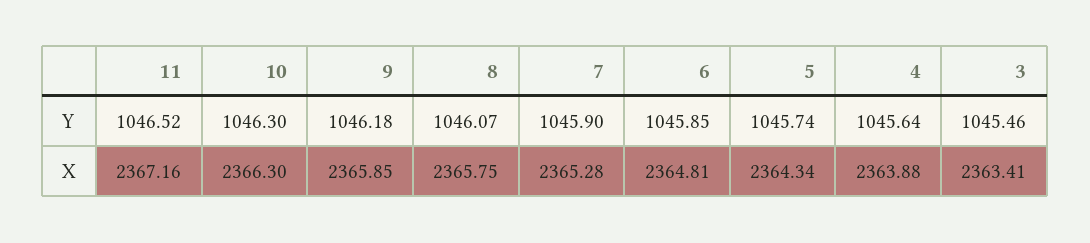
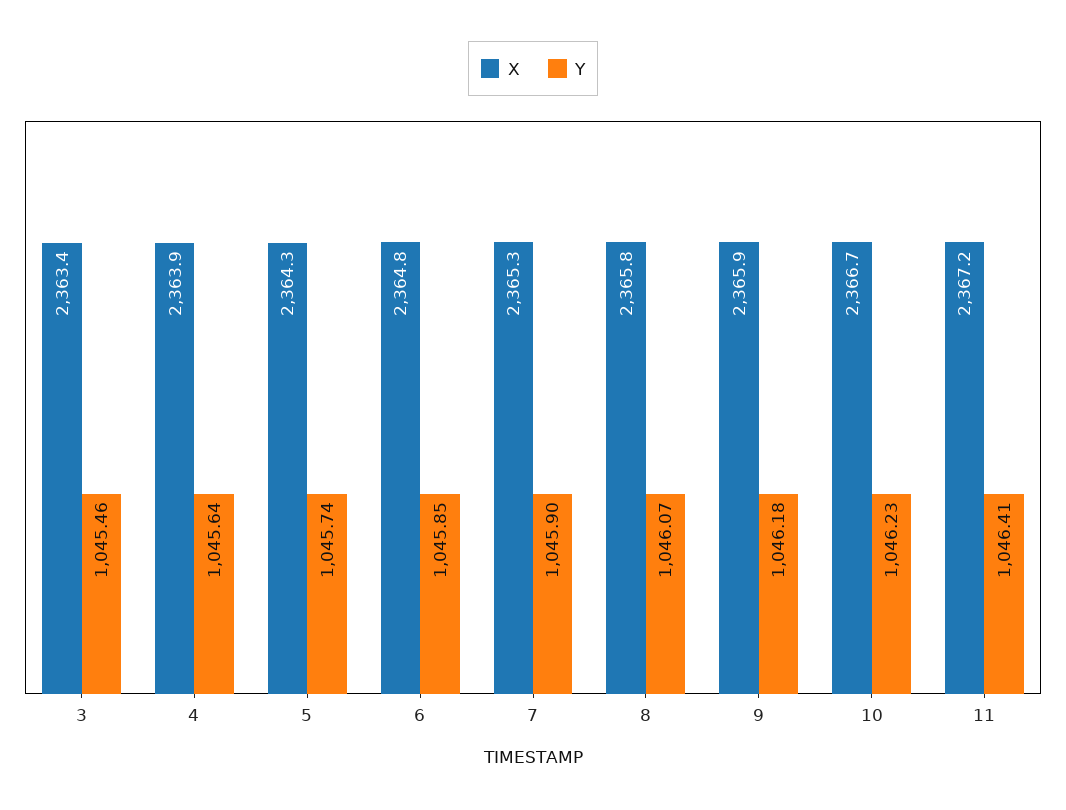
Y, 11: 1046.52 -> 1046.41
Y, 10: 1046.3 -> 1046.23
X, 10: 2366.3 -> 2366.7

